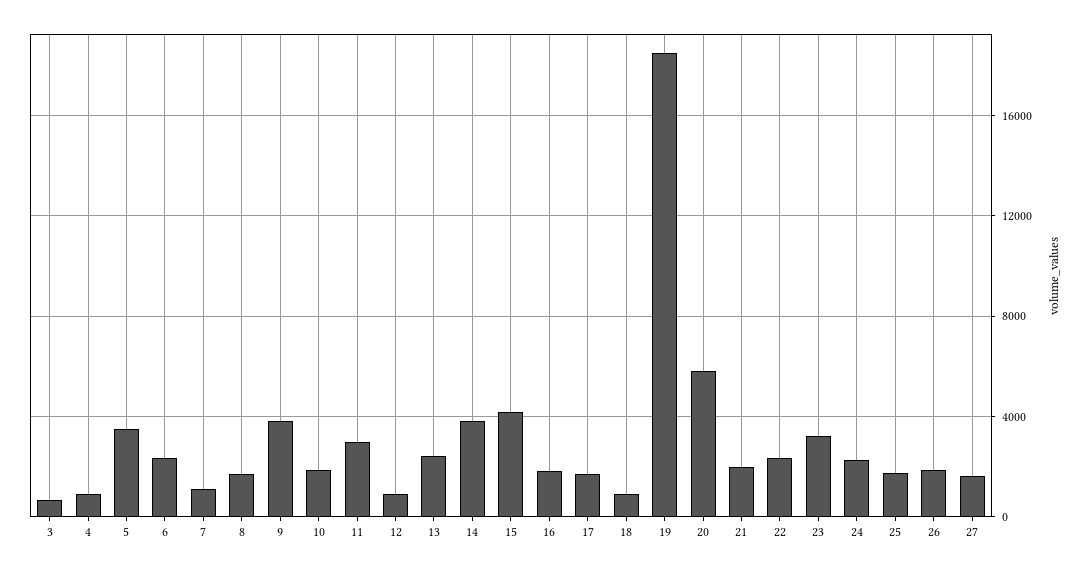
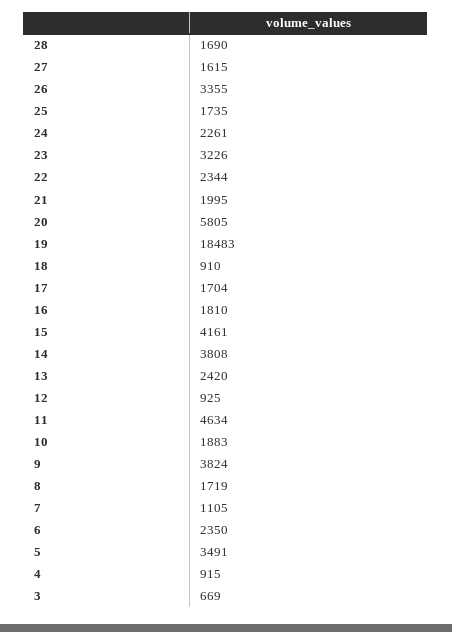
11: 3000 -> 4634
26: 2000 -> 3355
28: none -> 1690

